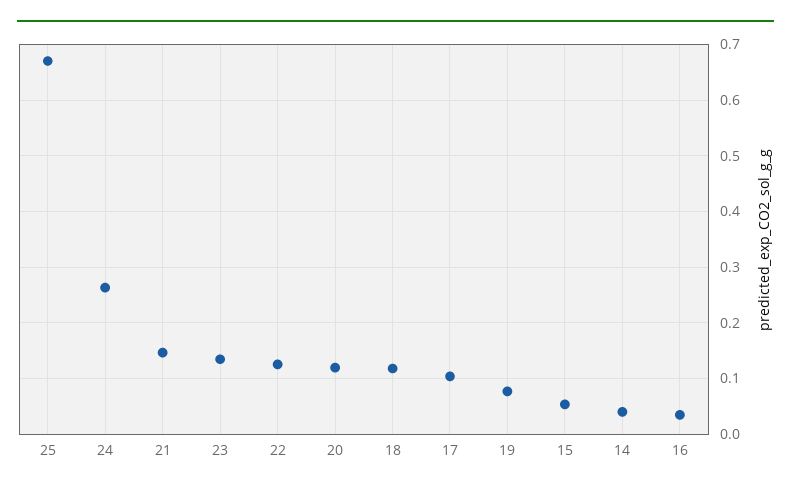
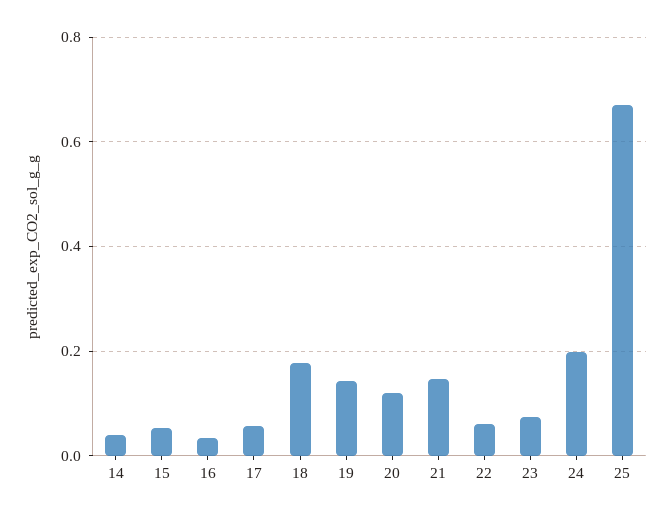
24: 0.26 -> 0.2
23: 0.14 -> 0.08
22: 0.12 -> 0.06
18: 0.12 -> 0.18
17: 0.1 -> 0.06
19: 0.08 -> 0.14

